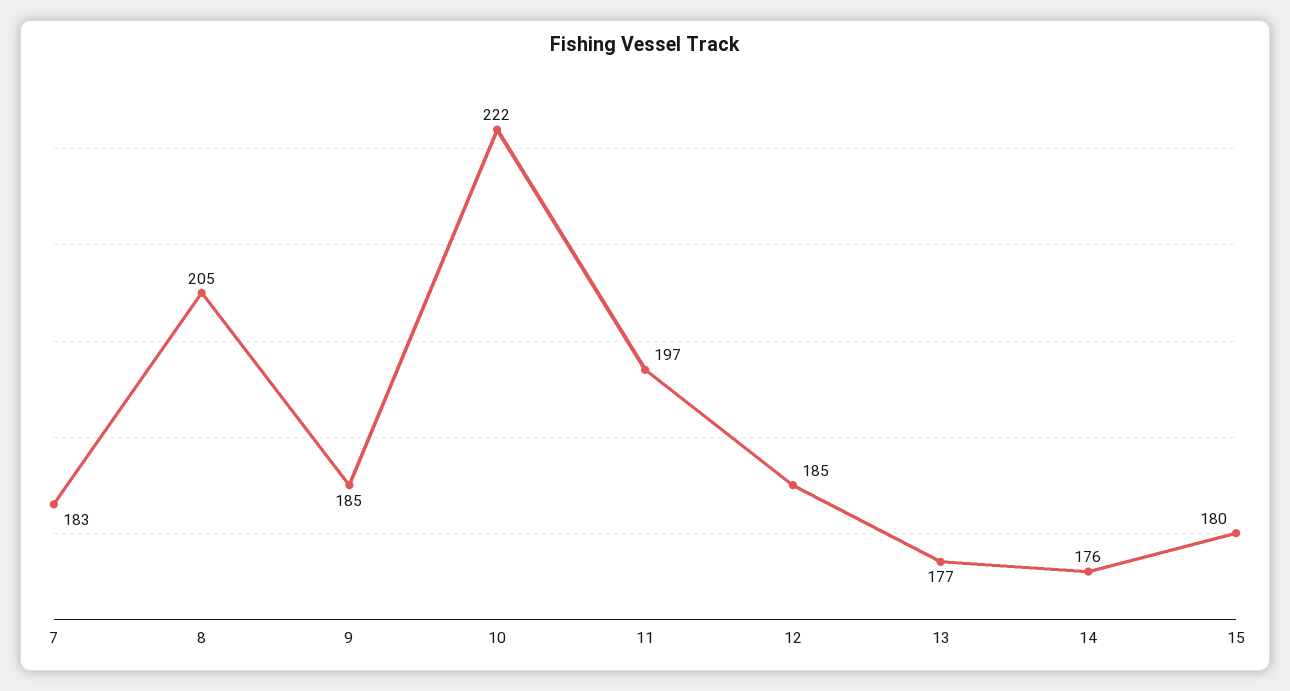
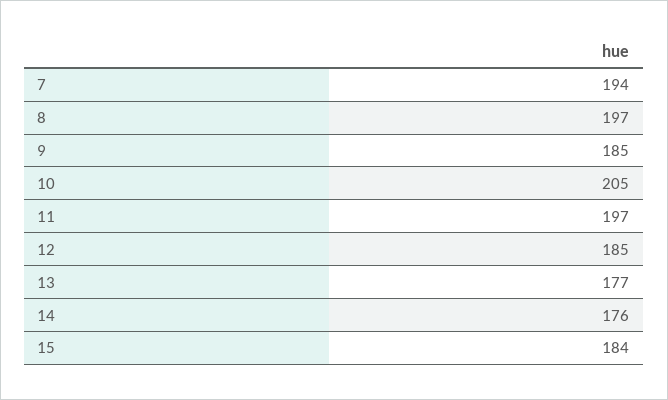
7: 183 -> 194
8: 205 -> 197
10: 222 -> 205
15: 180 -> 184

